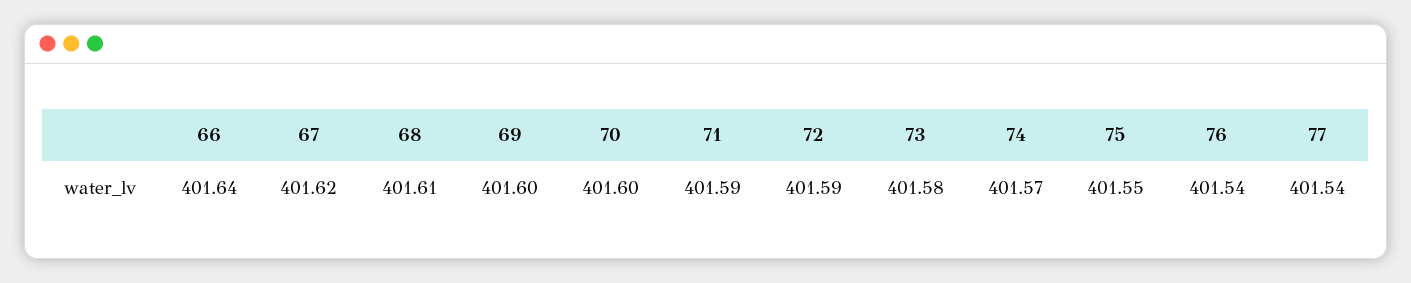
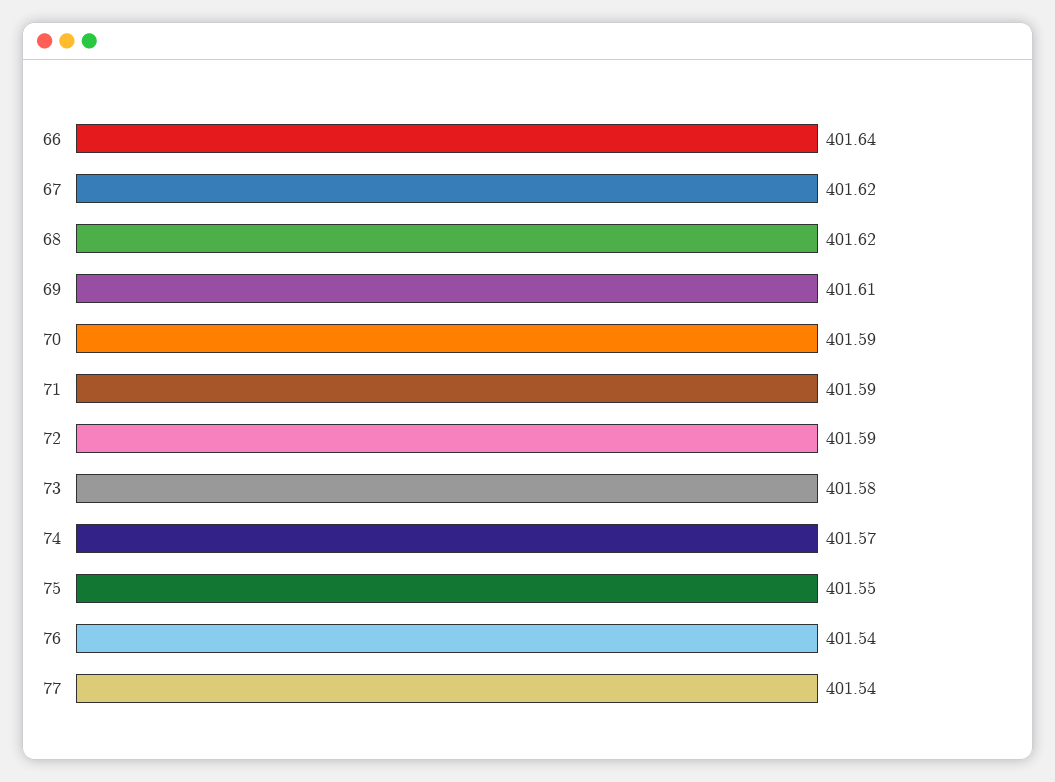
68: 401.61 -> 401.62
69: 401.6 -> 401.61
70: 401.6 -> 401.59

